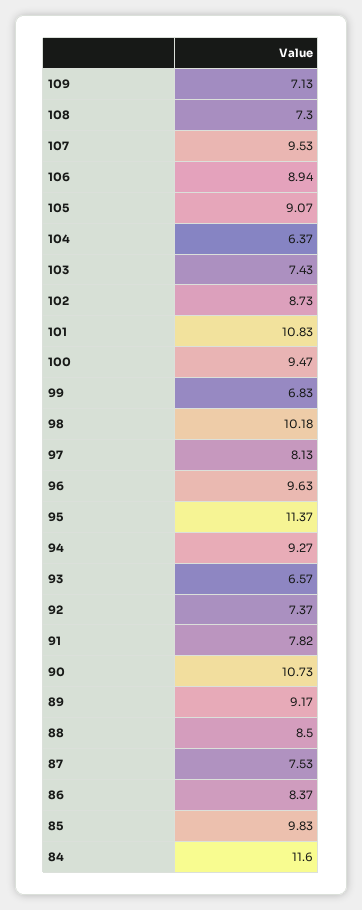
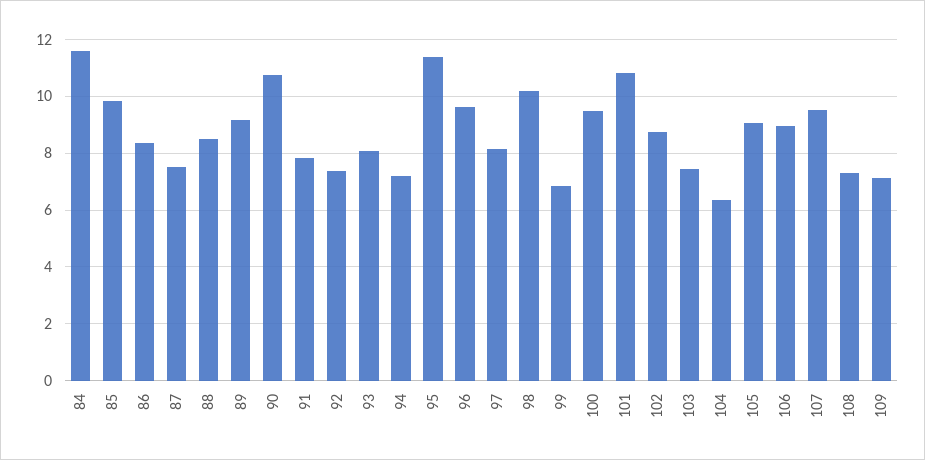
94: 9.27 -> 7.25
93: 6.57 -> 8

